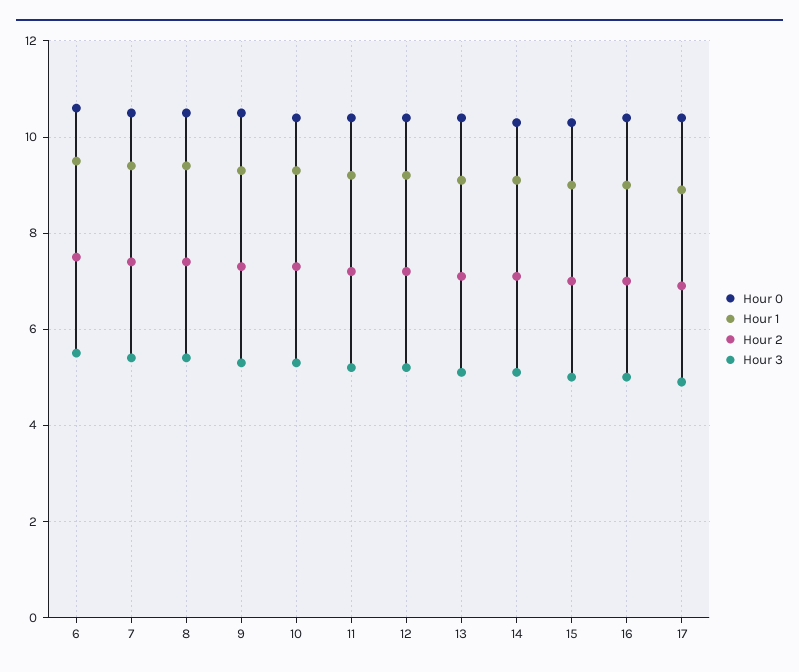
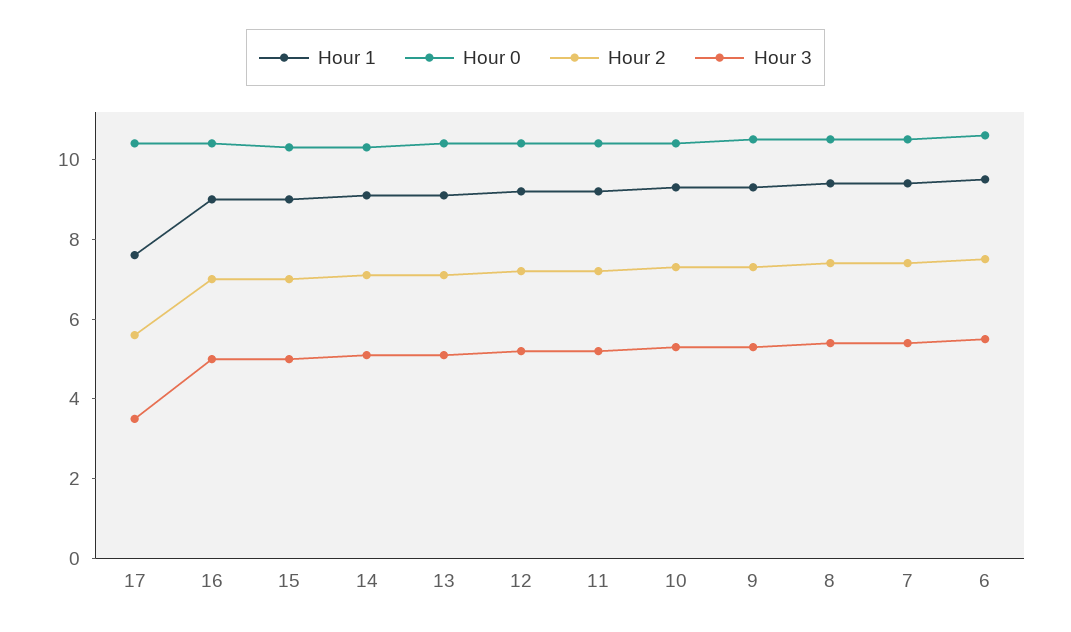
Hour 1, 17: 9 -> 7.5
Hour 2, 17: 7 -> 5.5
Hour 3, 17: 5 -> 3.5

